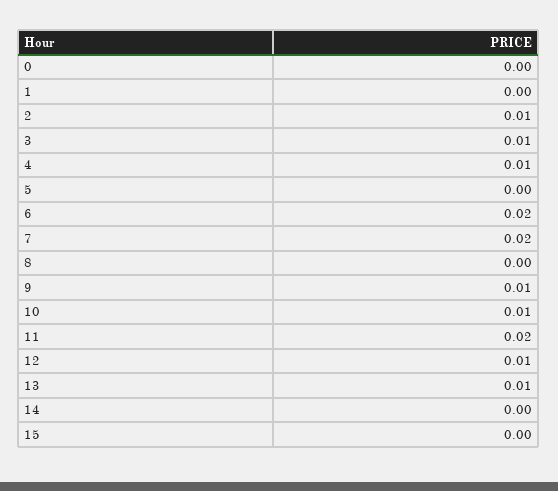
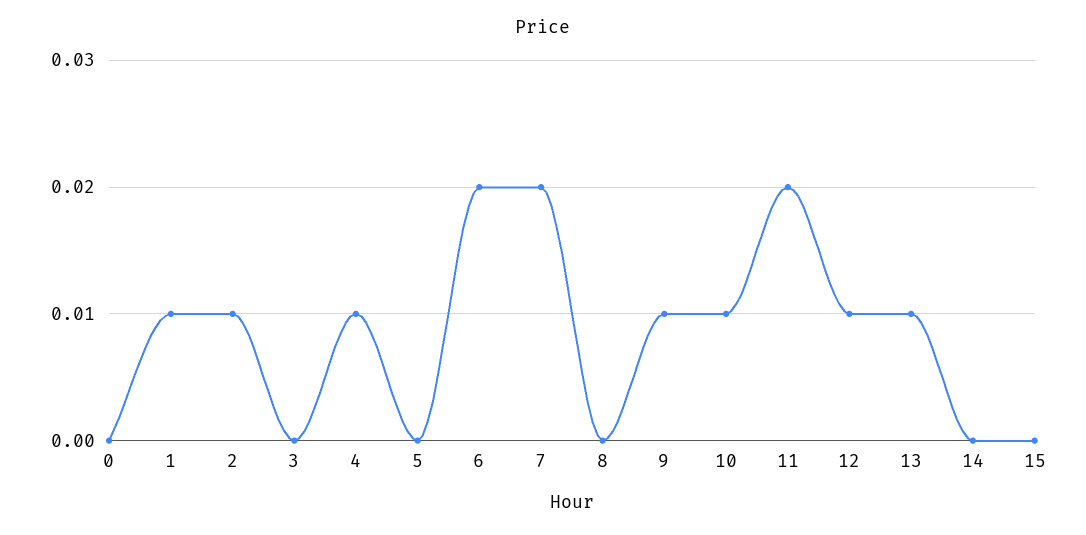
1: 0 -> 0.01
3: 0.01 -> 0

